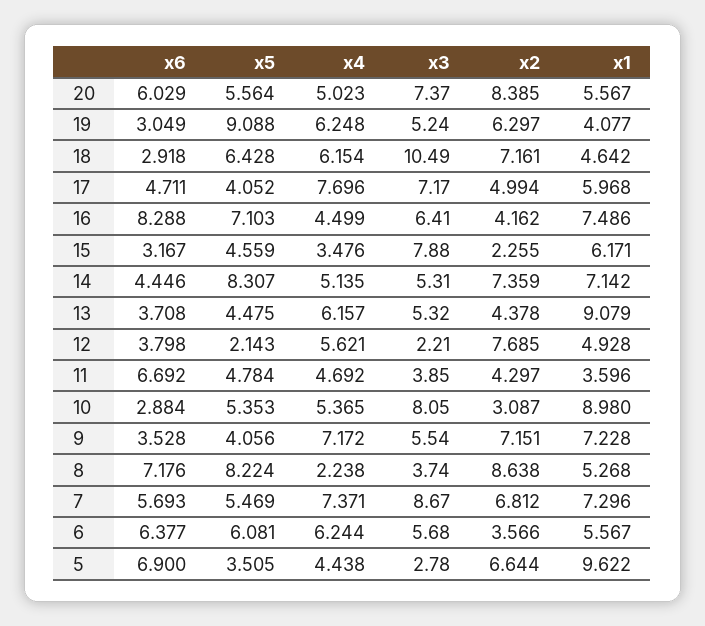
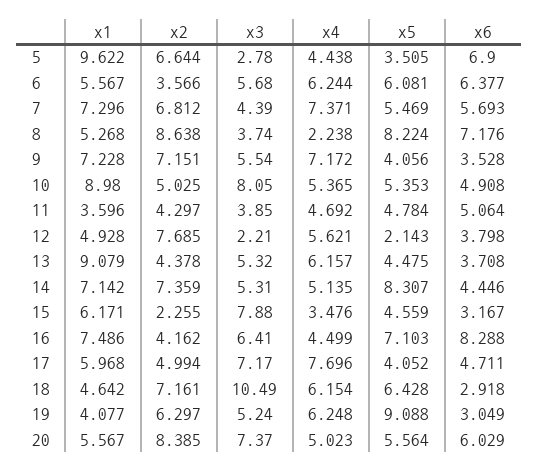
x6, 11: 6.692 -> 5.064
x6, 10: 2.884 -> 4.908
x2, 10: 3.087 -> 5.025
x3, 7: 8.67 -> 4.39

